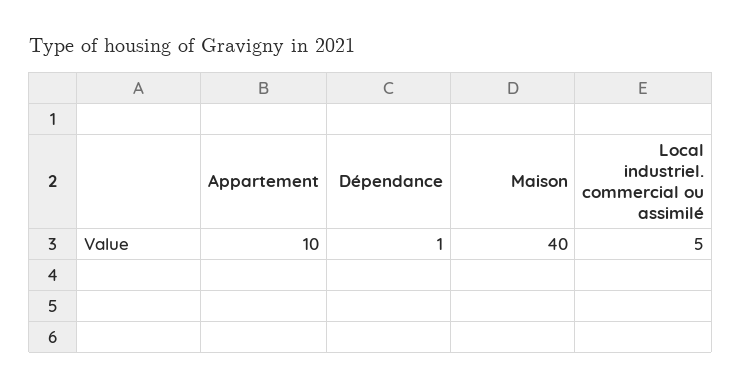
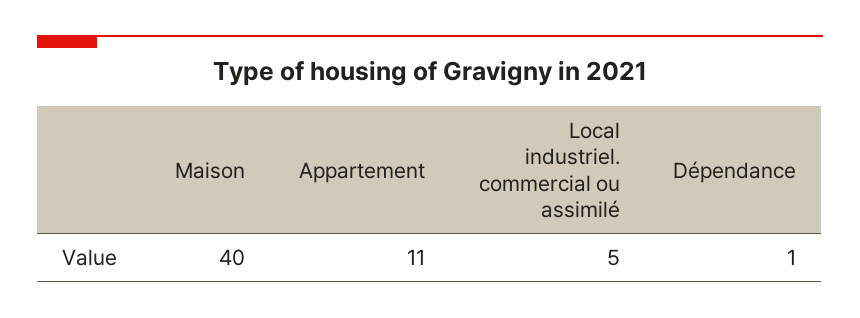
Appartement: 10 -> 11

